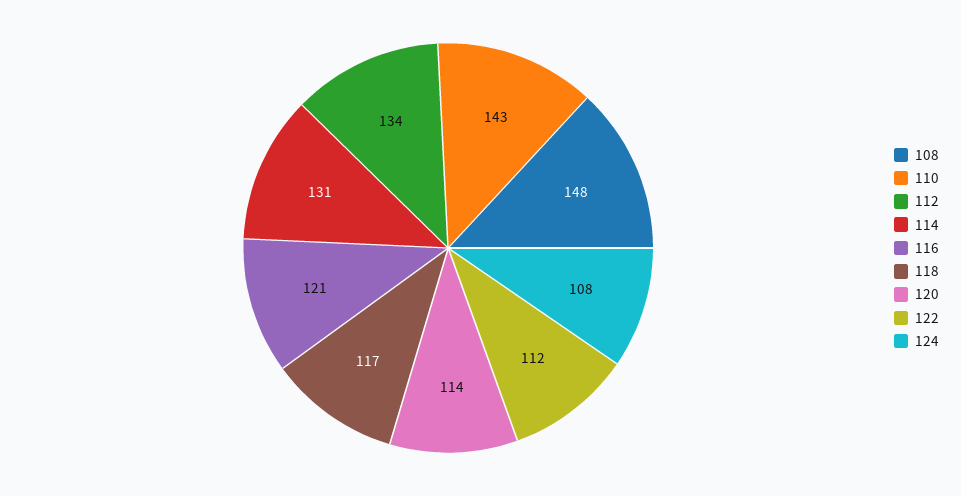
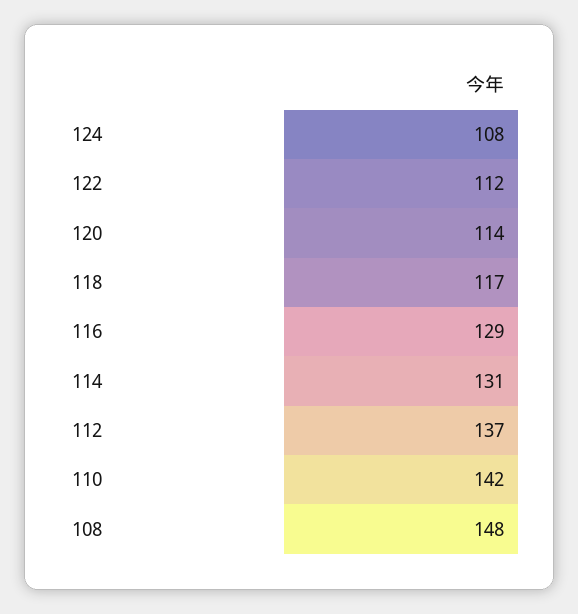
110: 143 -> 142
112: 134 -> 137
116: 121 -> 129

